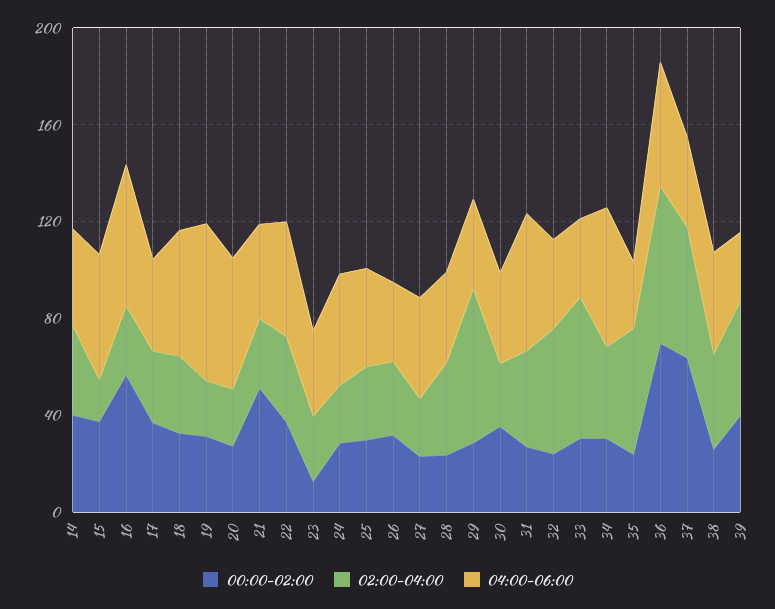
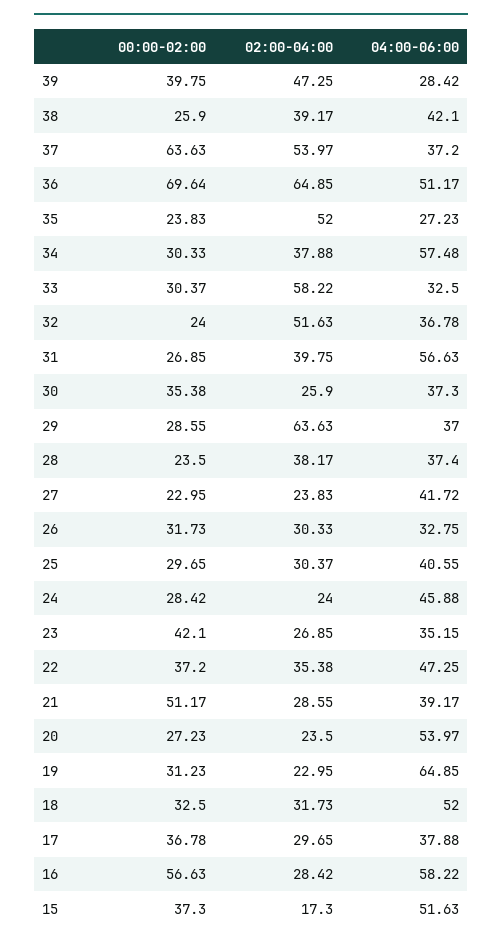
00:00-02:00, 14: 40 -> none
02:00-04:00, 14: 40 -> none
04:00-06:00, 14: 40 -> none
00:00-02:00, 23: 10 -> 42.1

